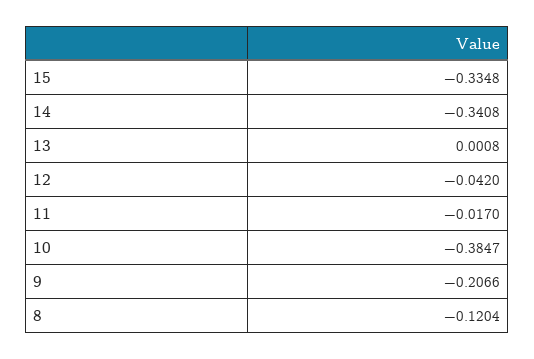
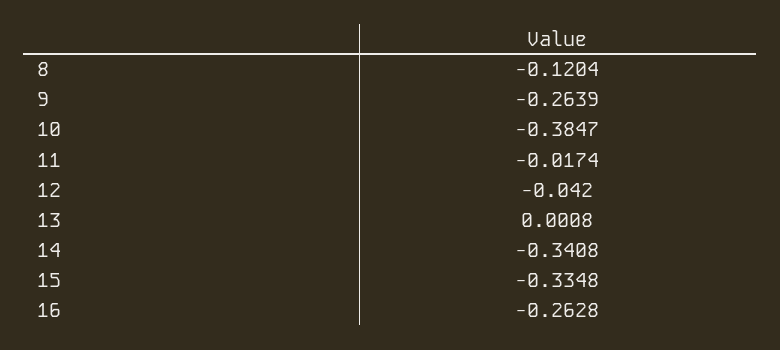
11: -0.017 -> -0.0174
9: -0.2066 -> -0.2639
16: none -> -0.2628

